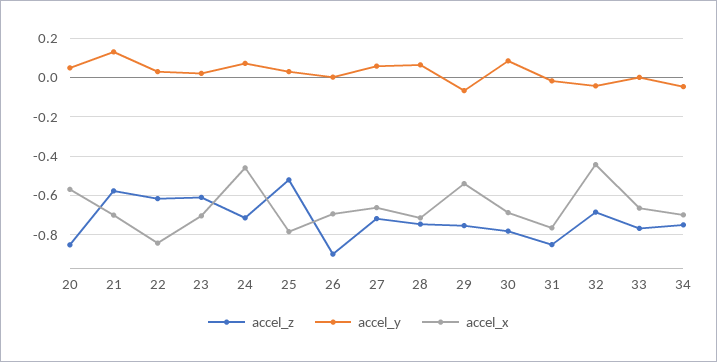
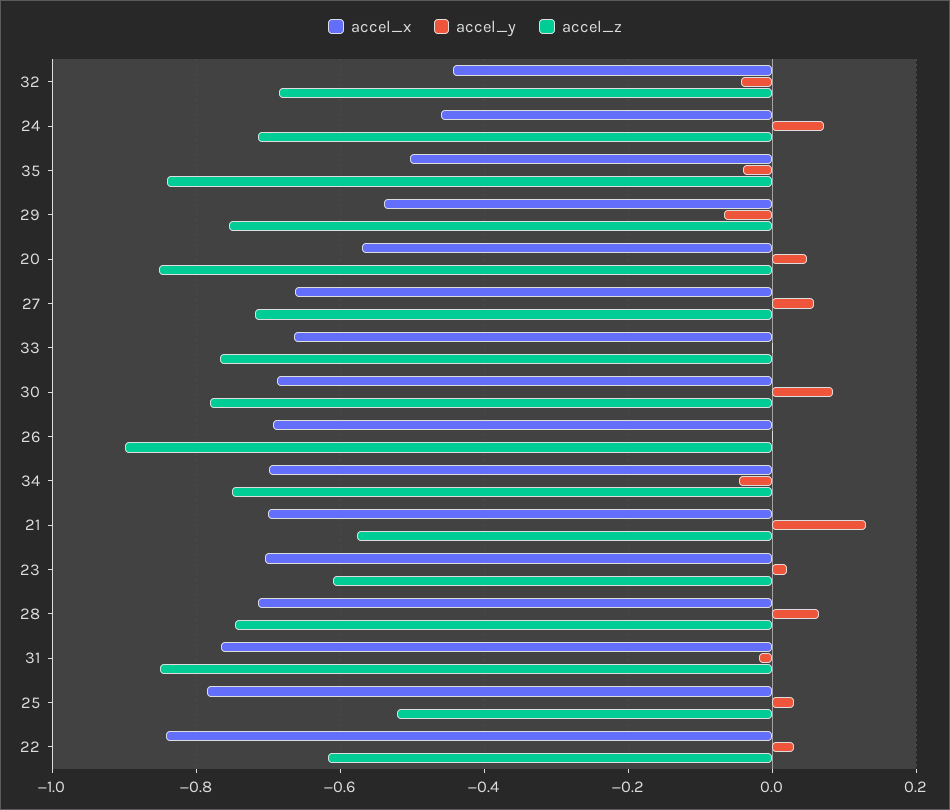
accel_x, 35: none -> -0.5
accel_y, 35: none -> -0.04
accel_z, 35: none -> -0.84

